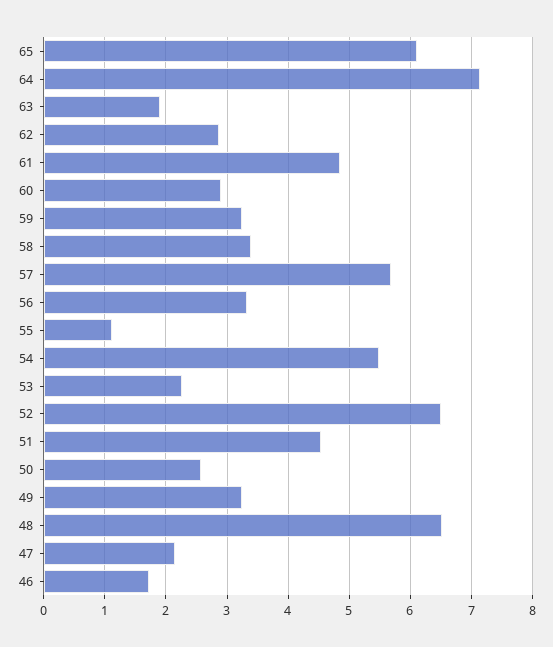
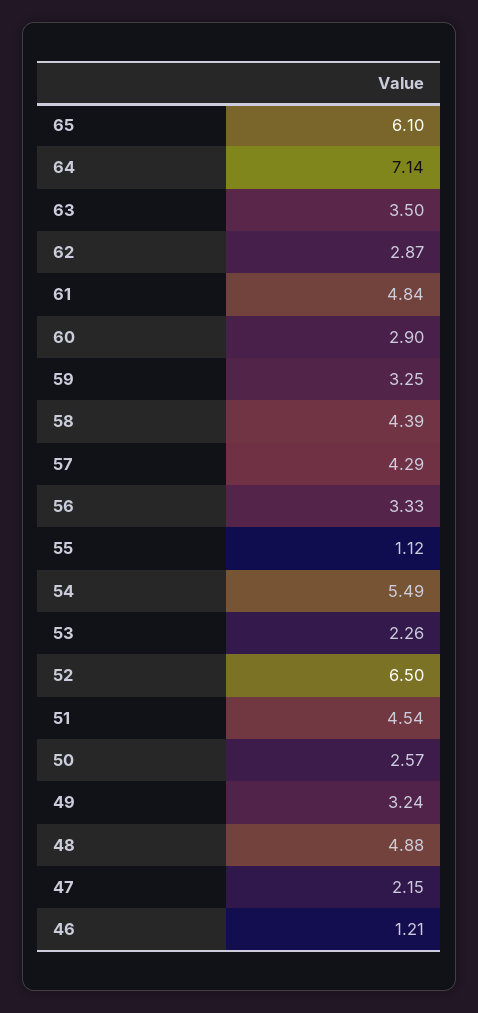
63: 1.9 -> 3.5
58: 3.4 -> 4.39
57: 5.7 -> 4.29
48: 6.5 -> 4.88
46: 1.7 -> 1.21

